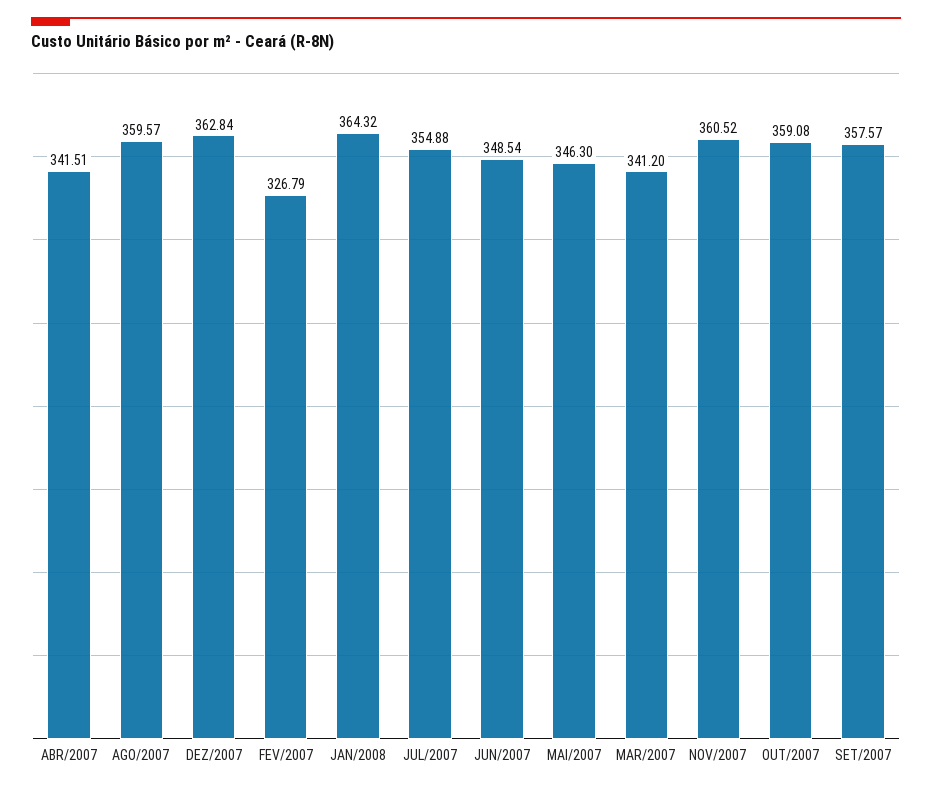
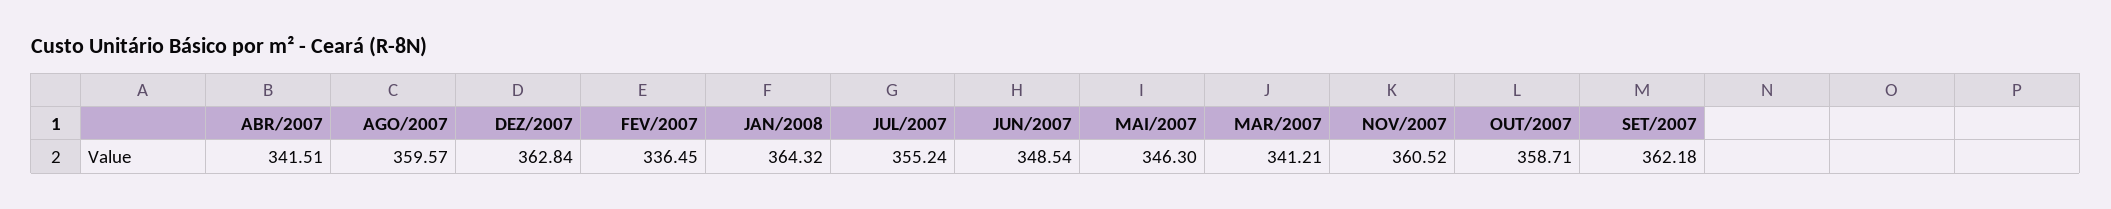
FEV/2007: 326.79 -> 336.45
JUL/2007: 354.88 -> 355.24
MAR/2007: 341.2 -> 341.21
OUT/2007: 359.08 -> 358.71
SET/2007: 357.57 -> 362.18

